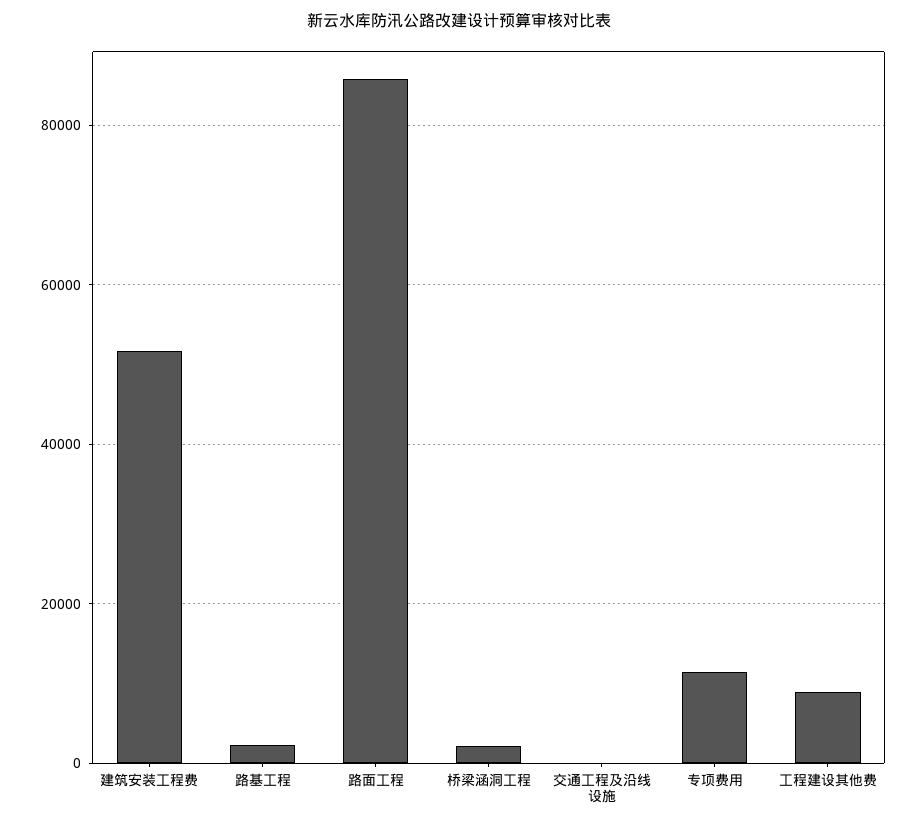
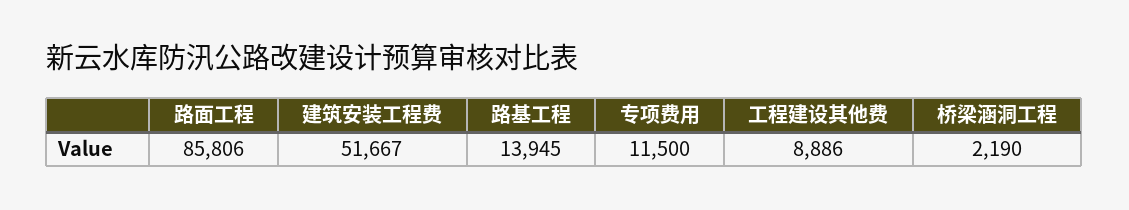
路基工程: 2000 -> 13945
交通工程及沿线设施: 0 -> none

